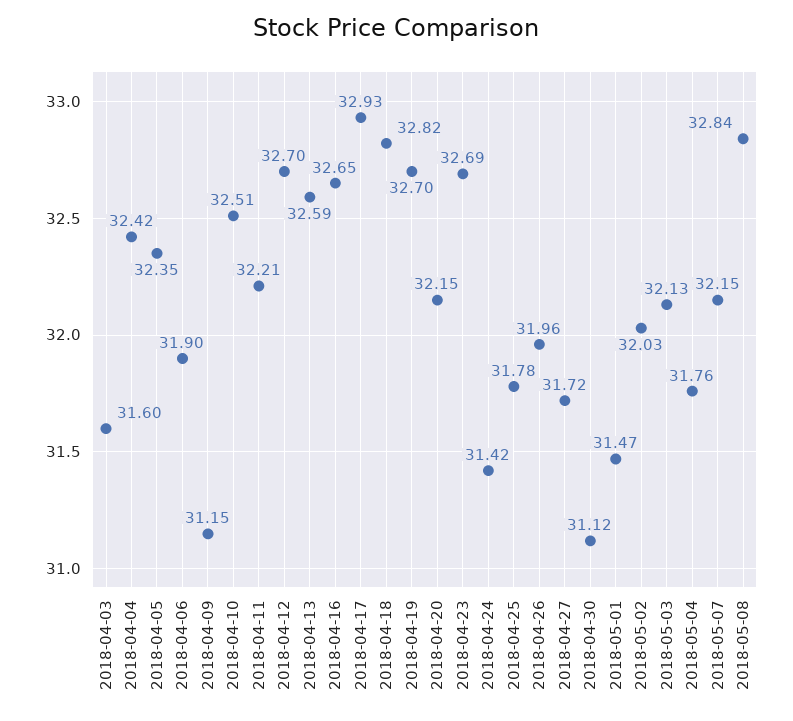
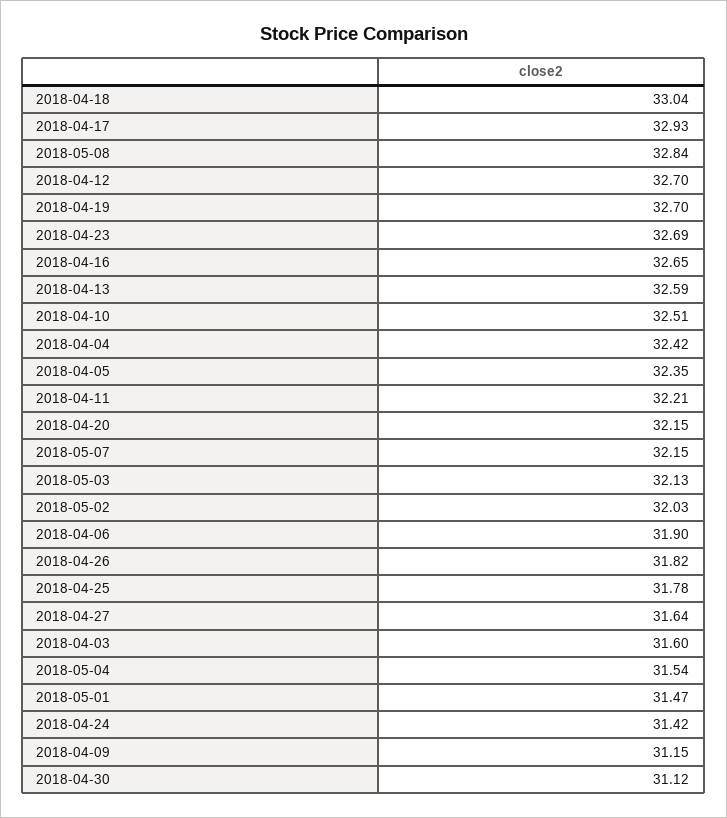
2018-04-18: 32.82 -> 33.04
2018-04-26: 31.96 -> 31.82
2018-04-27: 31.72 -> 31.64
2018-05-04: 31.76 -> 31.54

